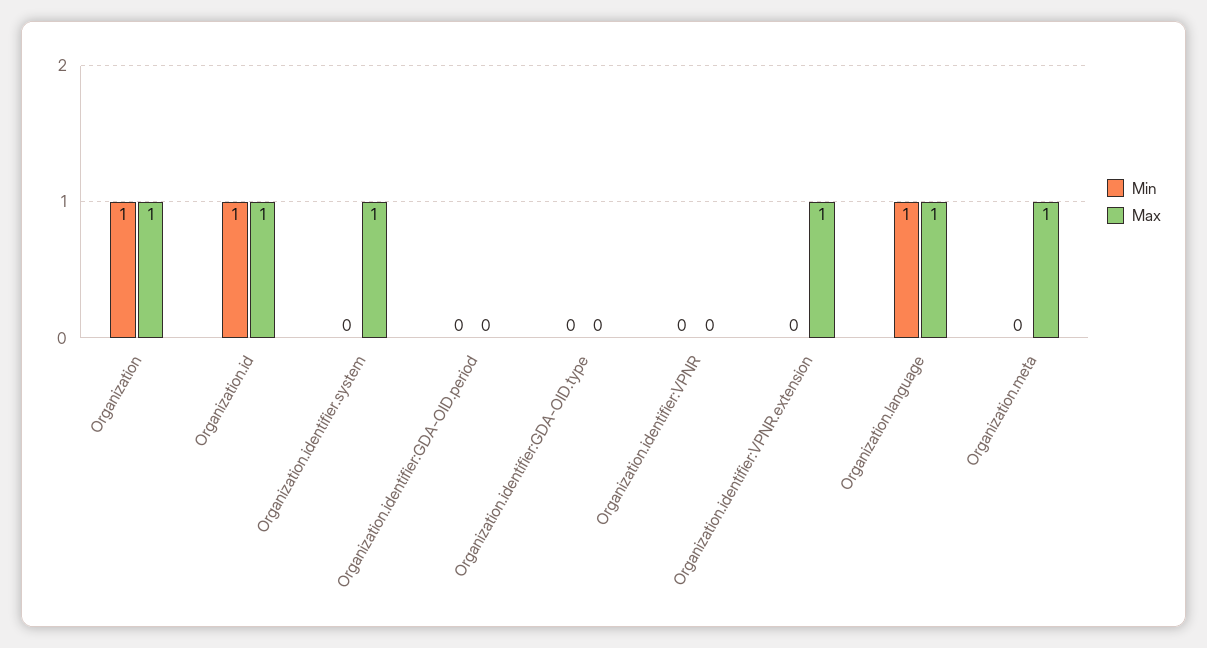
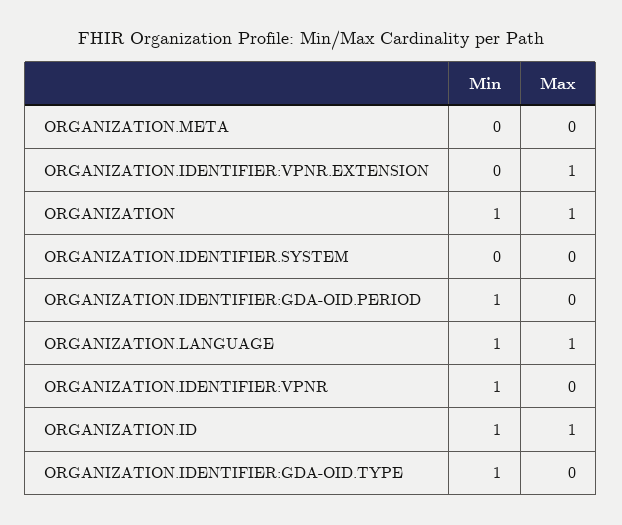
Max, Organization.identifier.system: 1 -> 0
Min, Organization.identifier:GDA-OID.period: 0 -> 1
Min, Organization.identifier:GDA-OID.type: 0 -> 1
Min, Organization.identifier:VPNR: 0 -> 1
Max, Organization.meta: 1 -> 0

